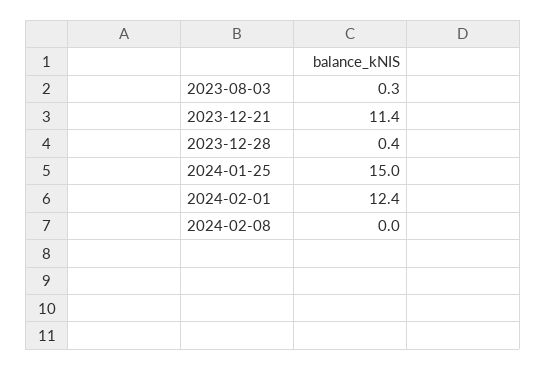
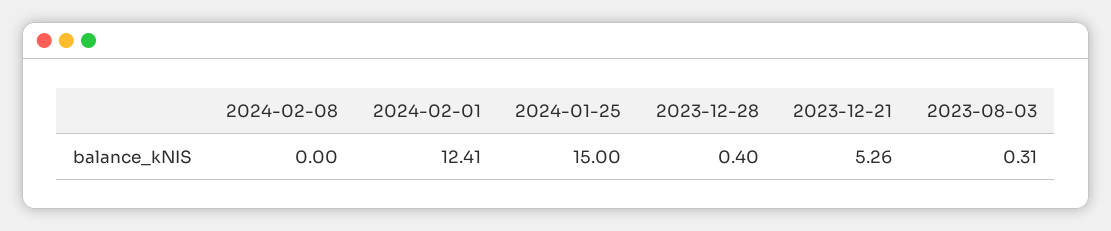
2023-12-21: 11.4 -> 5.26

